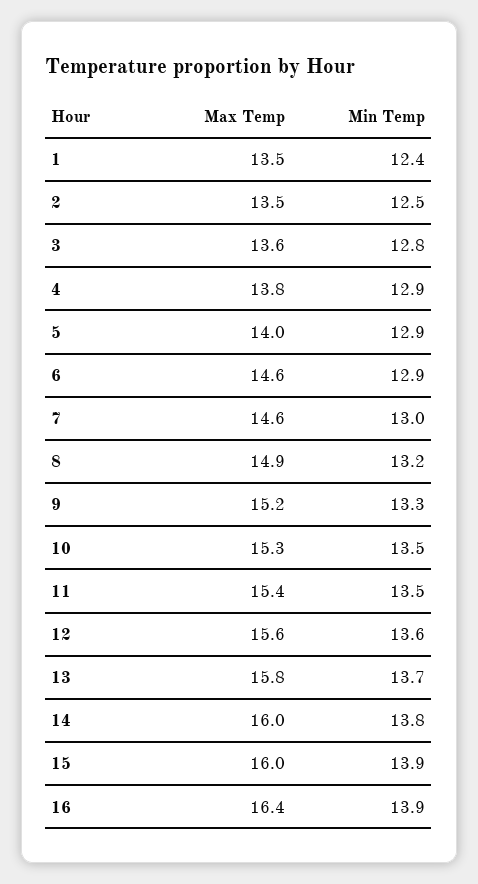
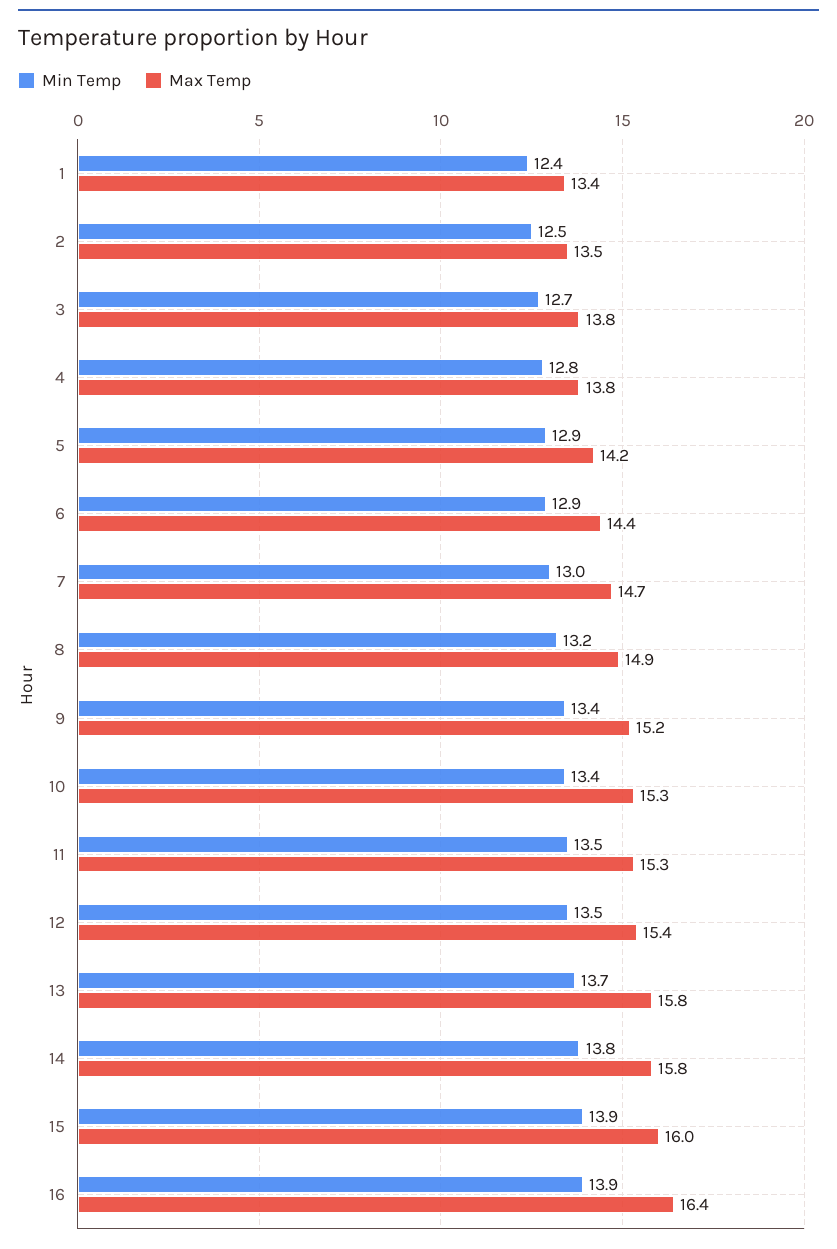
Max Temp, 1: 13.5 -> 13.4
Max Temp, 3: 13.6 -> 13.8
Min Temp, 3: 12.8 -> 12.7
Min Temp, 4: 12.9 -> 12.8
Max Temp, 5: 14 -> 14.2
Max Temp, 6: 14.6 -> 14.4
Max Temp, 7: 14.6 -> 14.7
Min Temp, 9: 13.3 -> 13.4
Min Temp, 10: 13.5 -> 13.4
Max Temp, 11: 15.4 -> 15.3
Max Temp, 12: 15.6 -> 15.4
Min Temp, 12: 13.6 -> 13.5
Max Temp, 14: 16 -> 15.8

